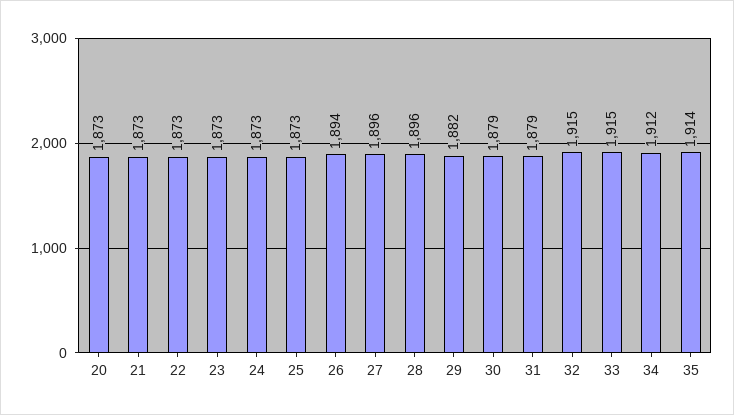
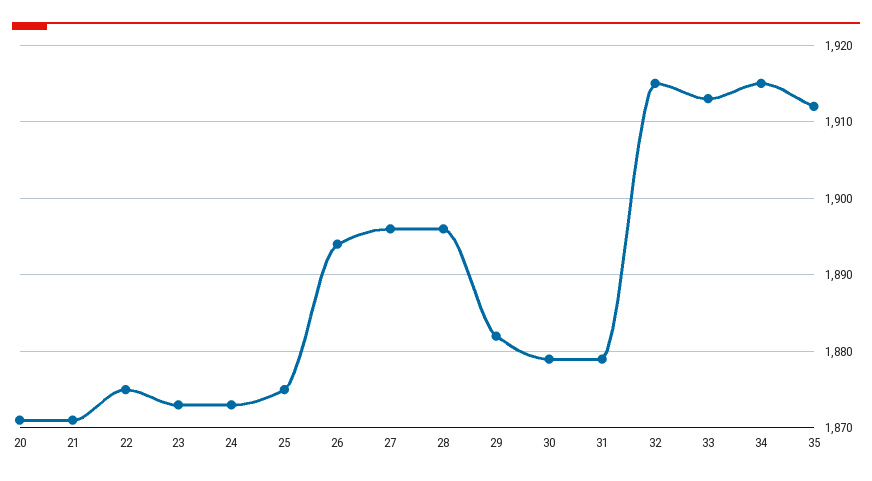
20: 1873 -> 1871
21: 1873 -> 1871
22: 1873 -> 1875
25: 1873 -> 1875
33: 1915 -> 1913
34: 1912 -> 1915
35: 1914 -> 1912

